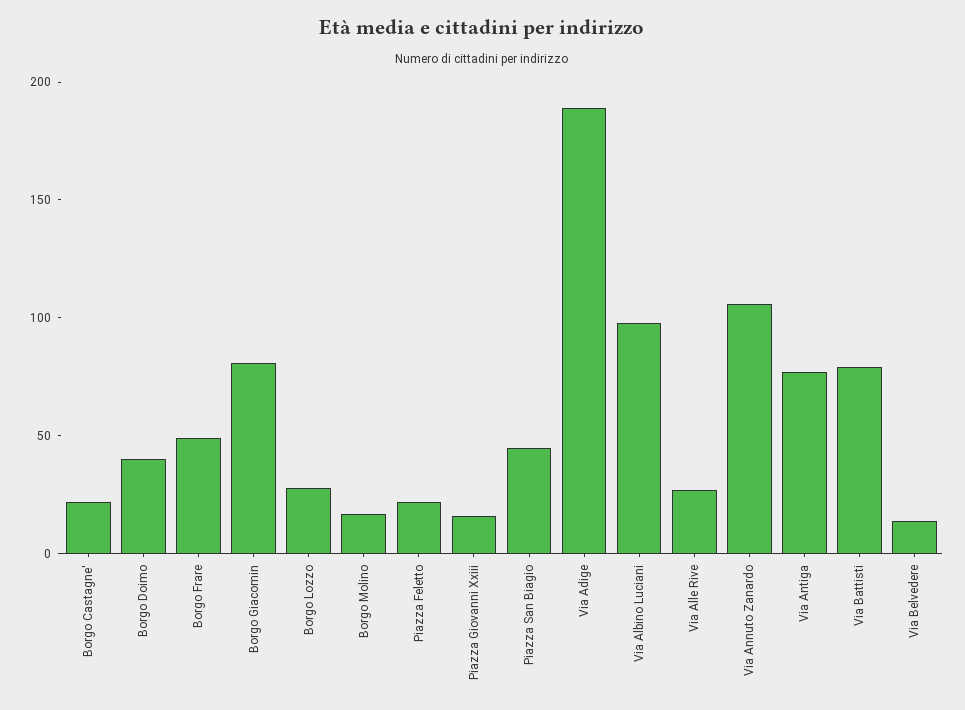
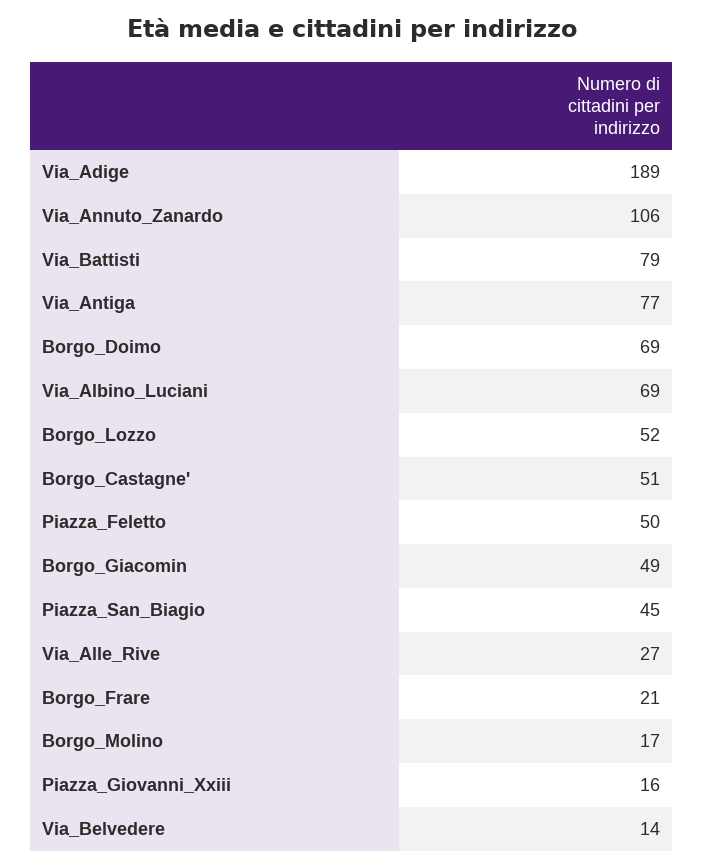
Borgo Castagne': 20 -> 51
Borgo Doimo: 40 -> 69
Borgo Frare: 50 -> 21
Borgo Giacomin: 80 -> 49
Borgo Lozzo: 30 -> 52
Piazza Feletto: 20 -> 50
Via Albino Luciani: 100 -> 69

